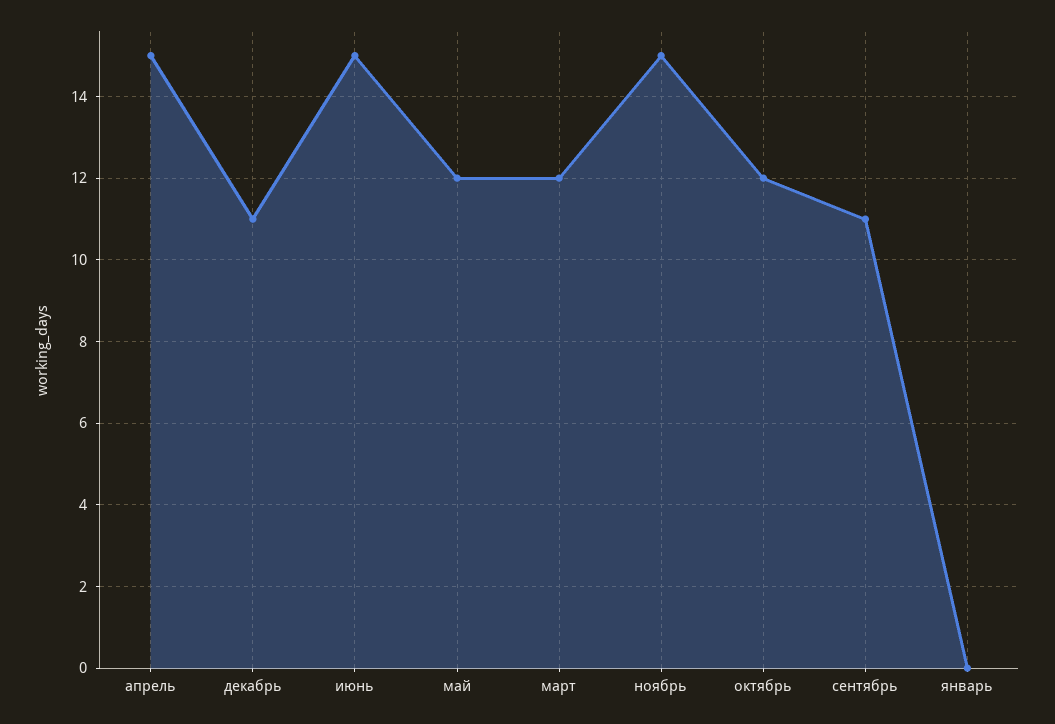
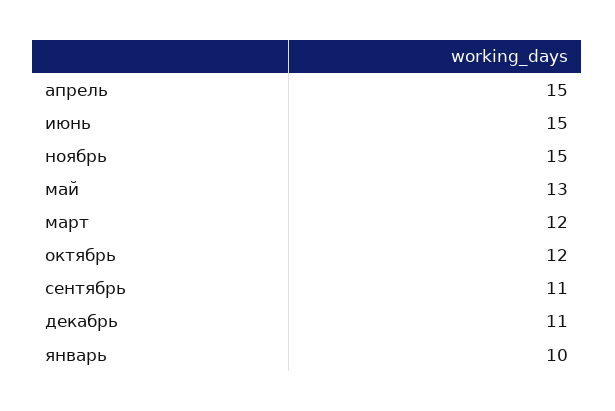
май: 12 -> 13
январь: 0 -> 10

